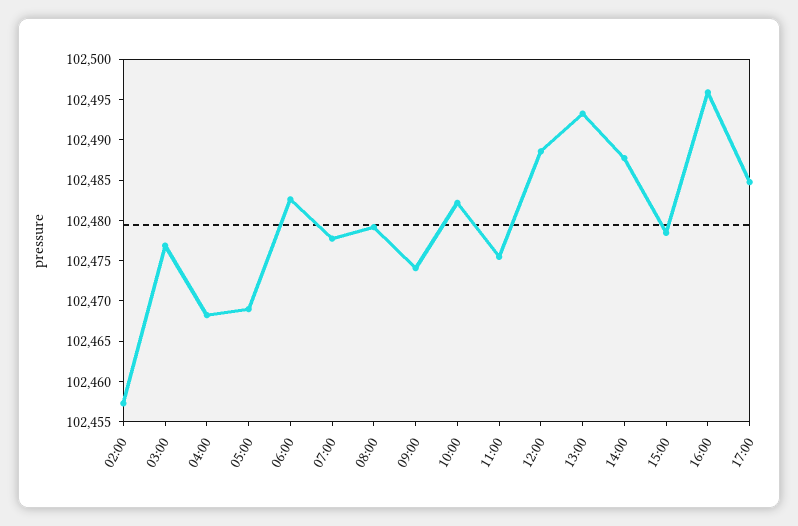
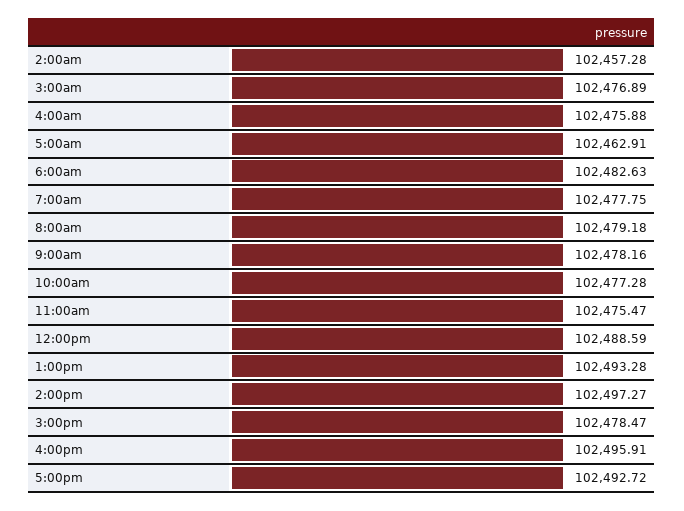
04:00: 102468 -> 102475.88
05:00: 102469 -> 102462.91
09:00: 102474 -> 102478.16
10:00: 102482 -> 102477.28
14:00: 102488 -> 102497.27
17:00: 102485 -> 102492.72

